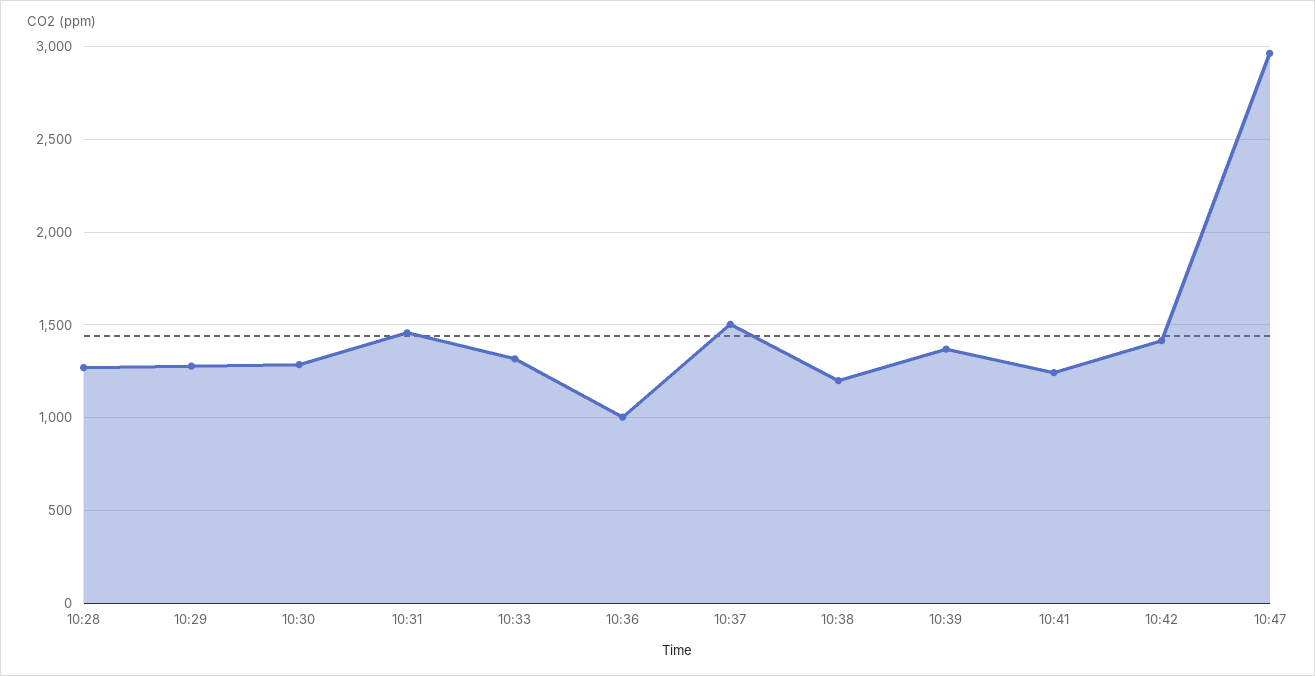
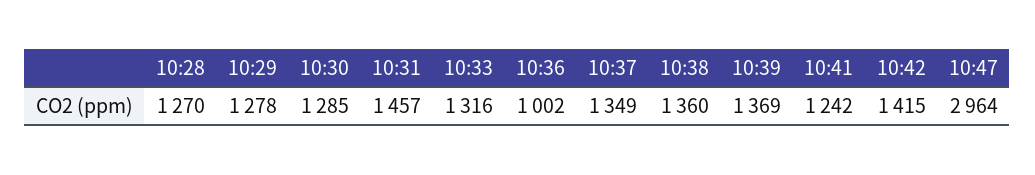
10:37: 1500 -> 1349
10:38: 1200 -> 1360

